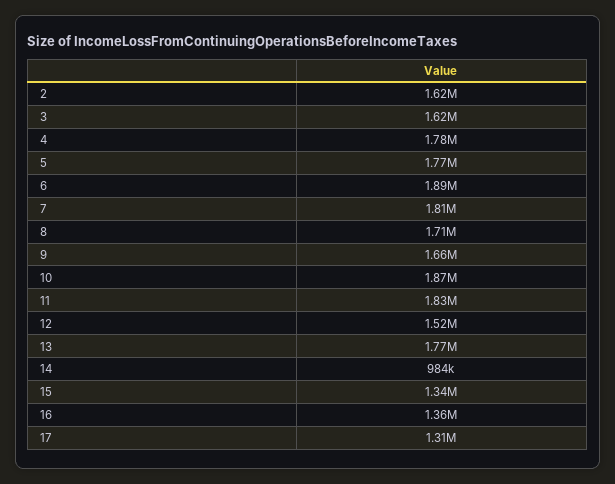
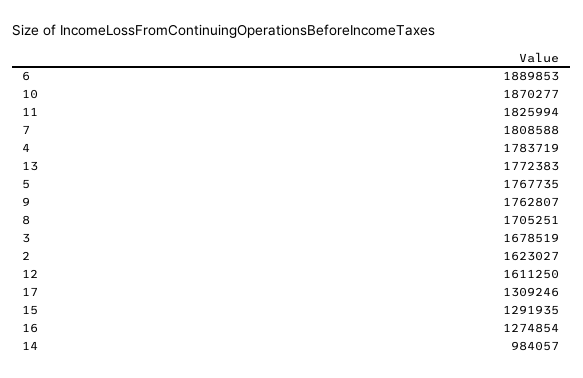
3: 1620000 -> 1678519
9: 1660000 -> 1762807
12: 1520000 -> 1611250
15: 1340000 -> 1291935
16: 1360000 -> 1274854

